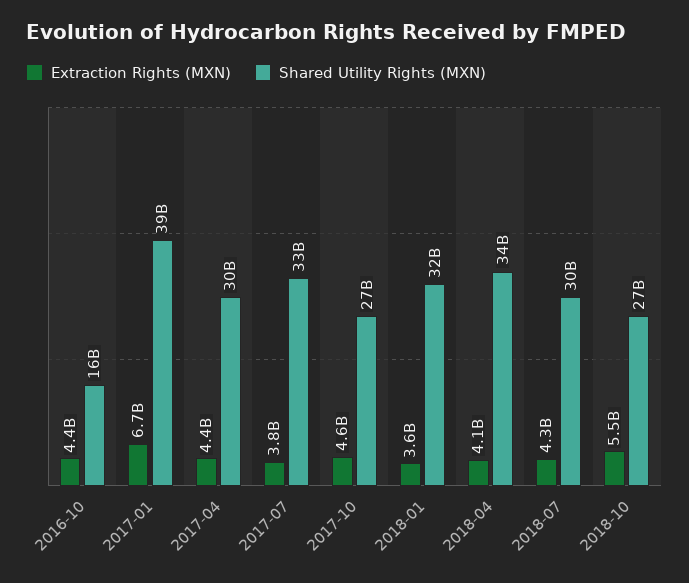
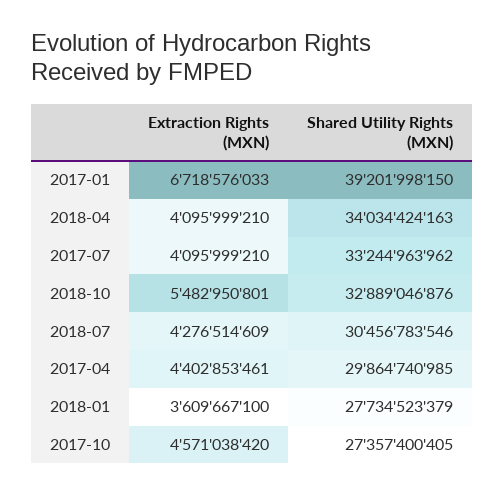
Extraction Rights (MXN), 2016-10: 4400000000 -> none
Shared Utility Rights (MXN), 2016-10: 16000000000 -> none
Extraction Rights (MXN), 2017-07: 3800000000 -> 4095999210
Shared Utility Rights (MXN), 2018-01: 32000000000 -> 27734523379
Shared Utility Rights (MXN), 2018-10: 27000000000 -> 32889046876

